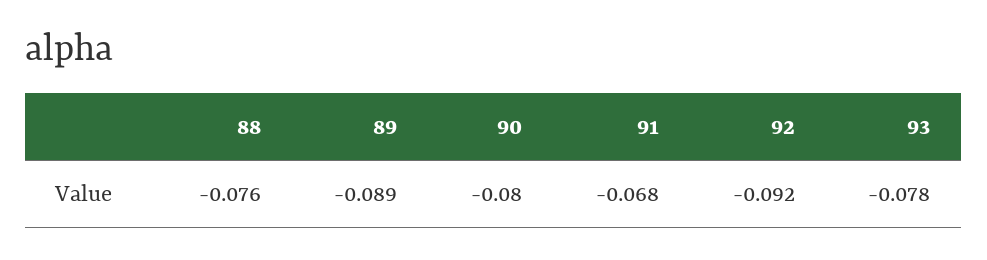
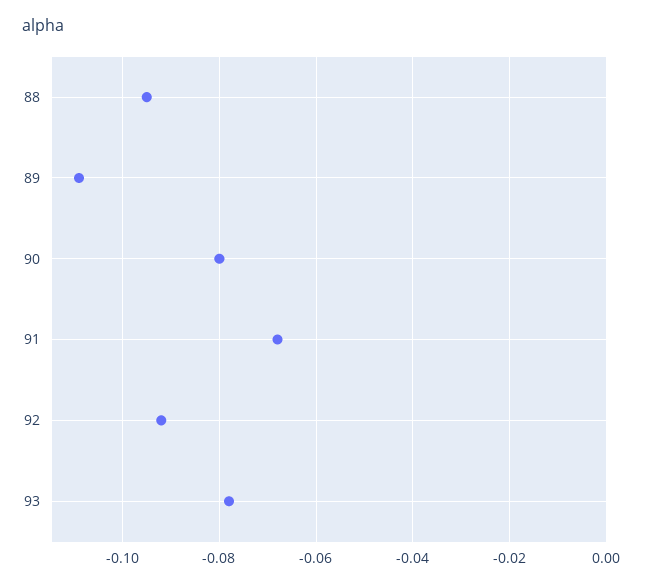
88: -0.076 -> -0.095
89: -0.089 -> -0.11

